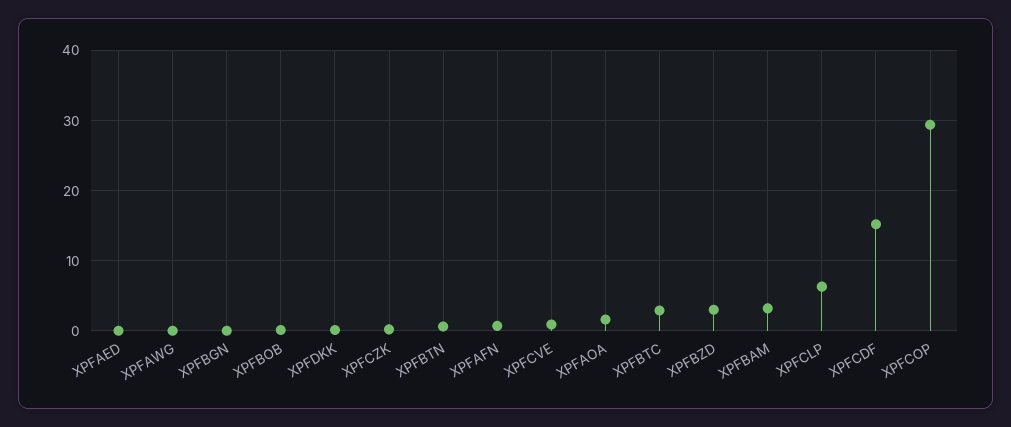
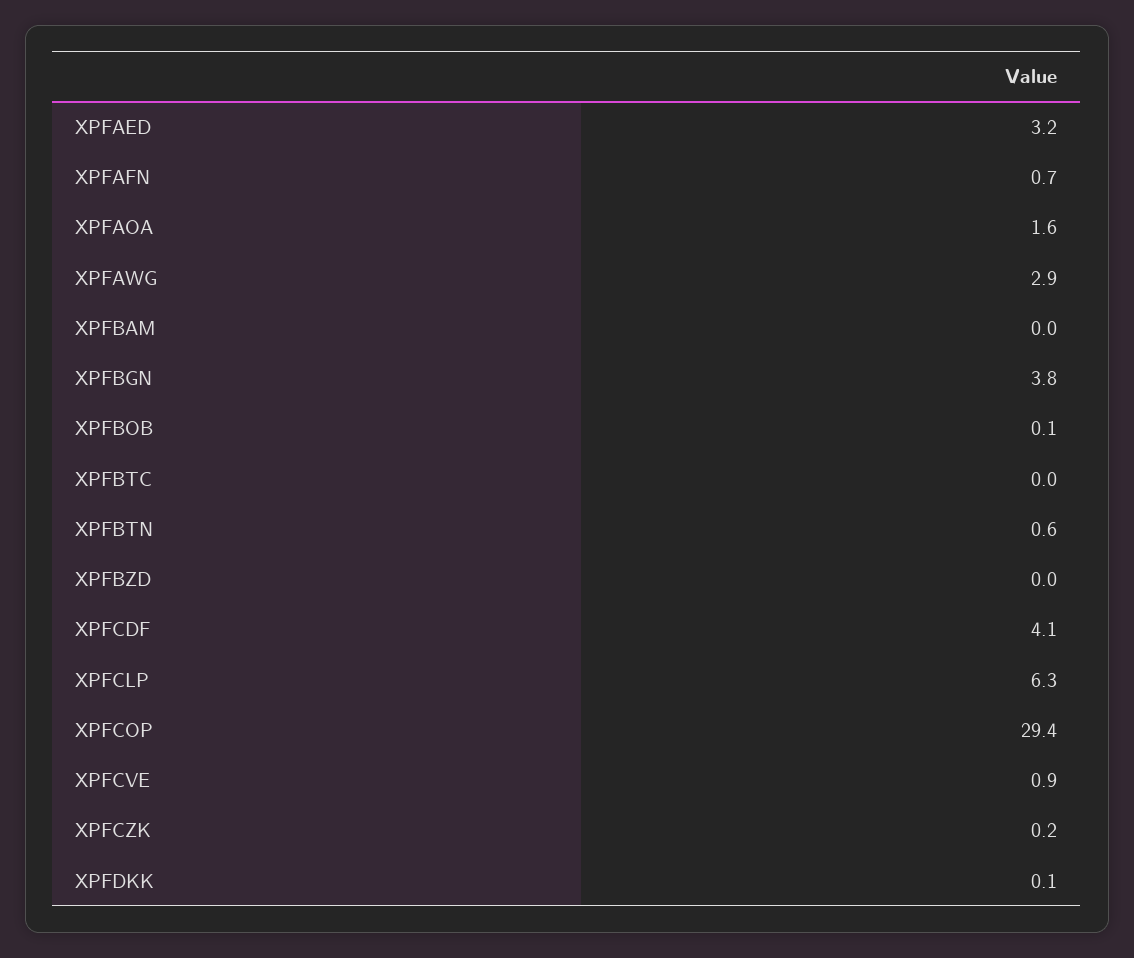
XPFAED: 0 -> 3.2
XPFAWG: 0 -> 2.9
XPFBGN: 0 -> 3.8
XPFBTC: 3 -> 0
XPFBZD: 3 -> 0
XPFBAM: 3 -> 0
XPFCDF: 15 -> 4.1

